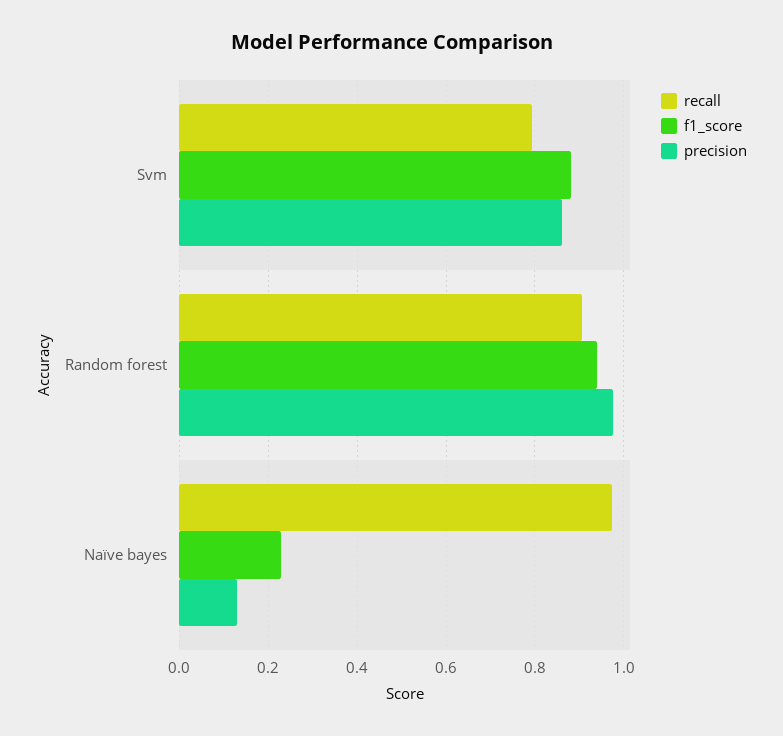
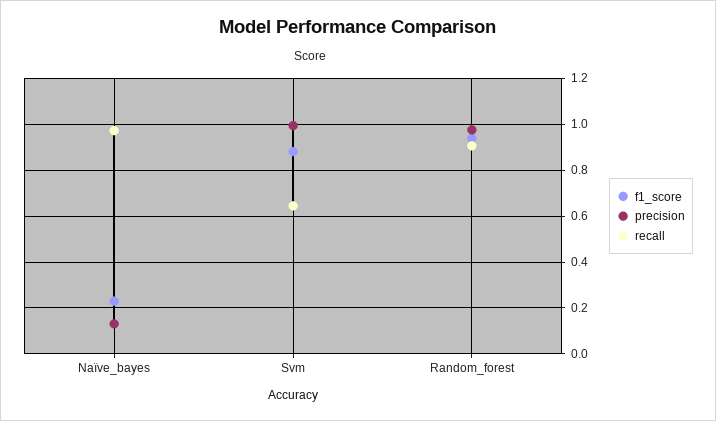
recall, Svm: 0.8 -> 0.65
precision, Svm: 0.86 -> 1

